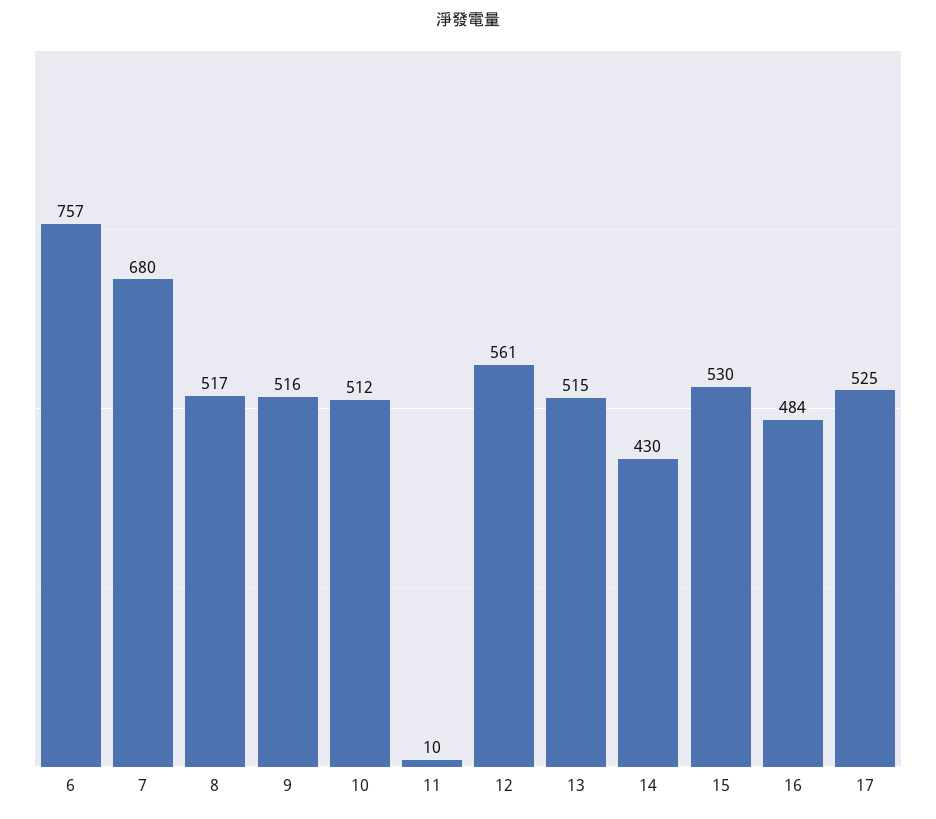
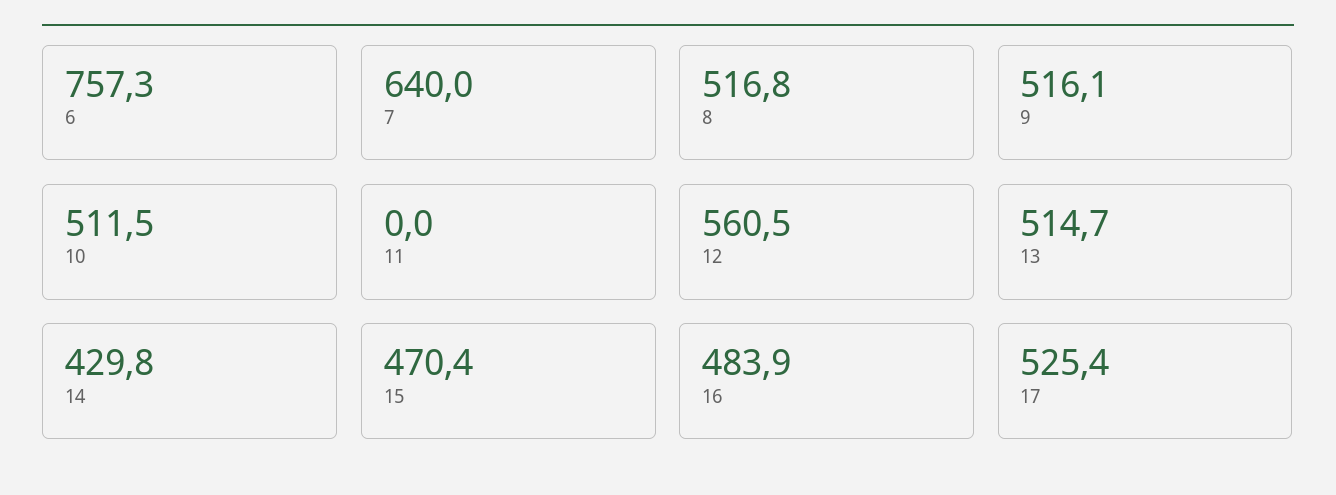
7: 680 -> 640
11: 10 -> 0
15: 530 -> 470.4

